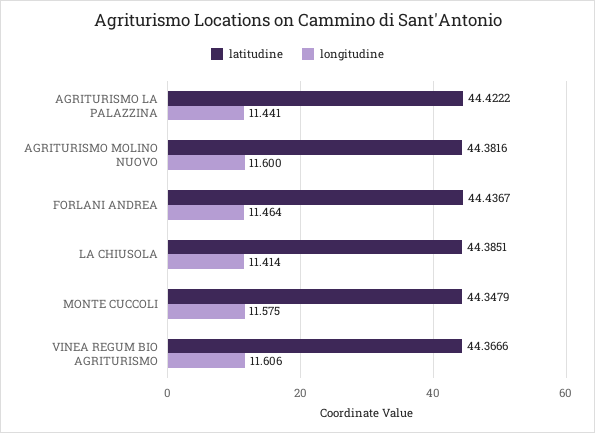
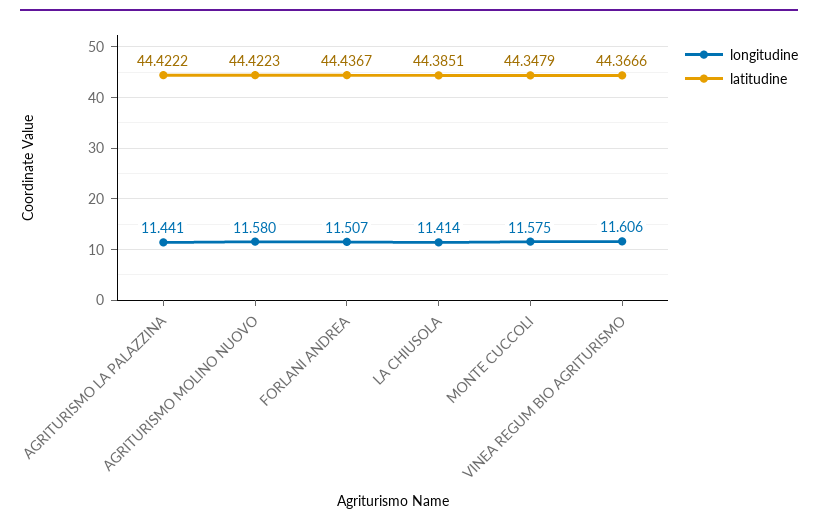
latitudine, AGRITURISMO MOLINO NUOVO: 44.3816 -> 44.4223
longitudine, AGRITURISMO MOLINO NUOVO: 11.6 -> 11.58
longitudine, FORLANI ANDREA: 11.464 -> 11.507

